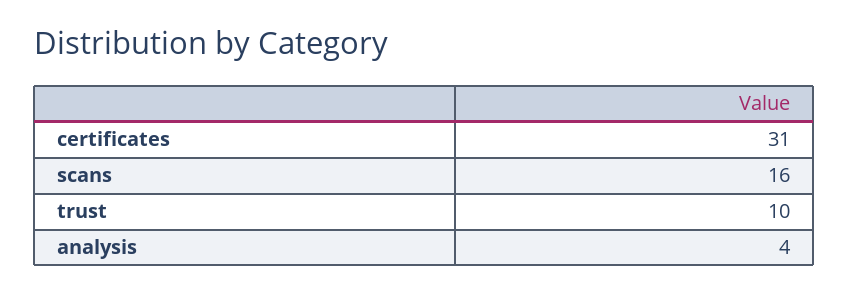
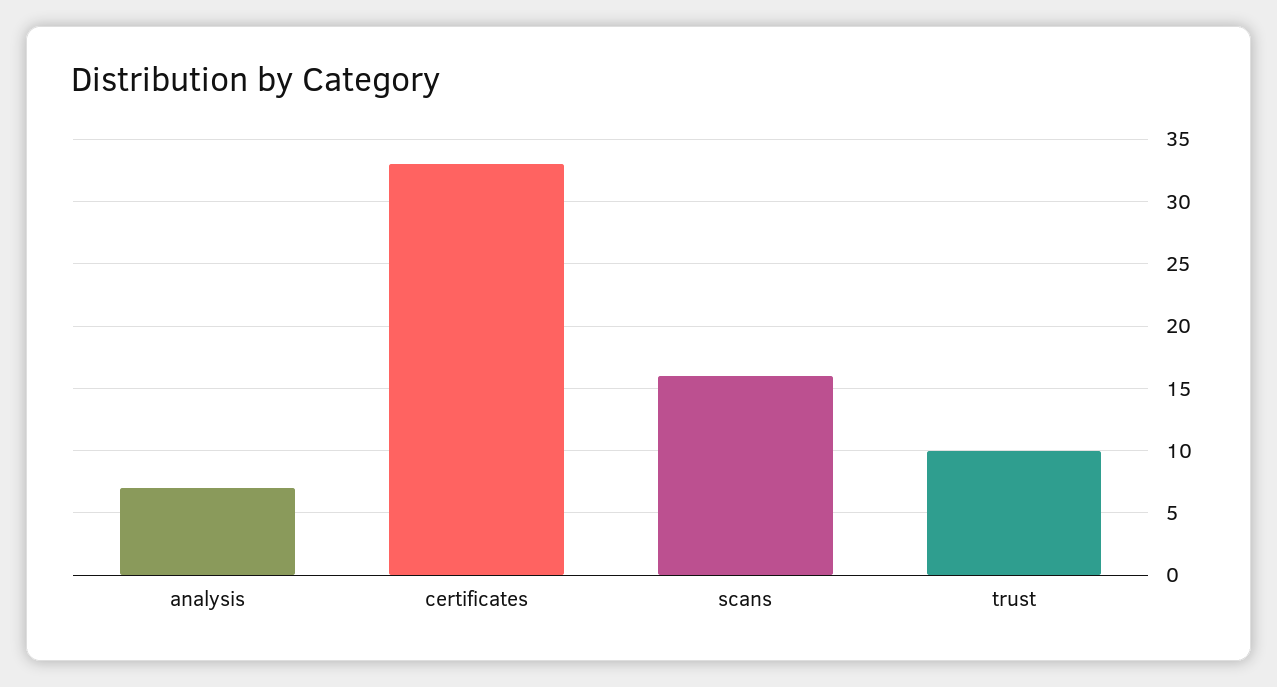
certificates: 31 -> 33
analysis: 4 -> 7

